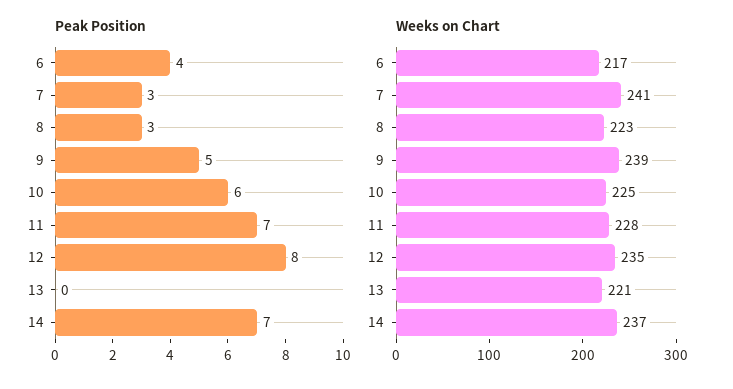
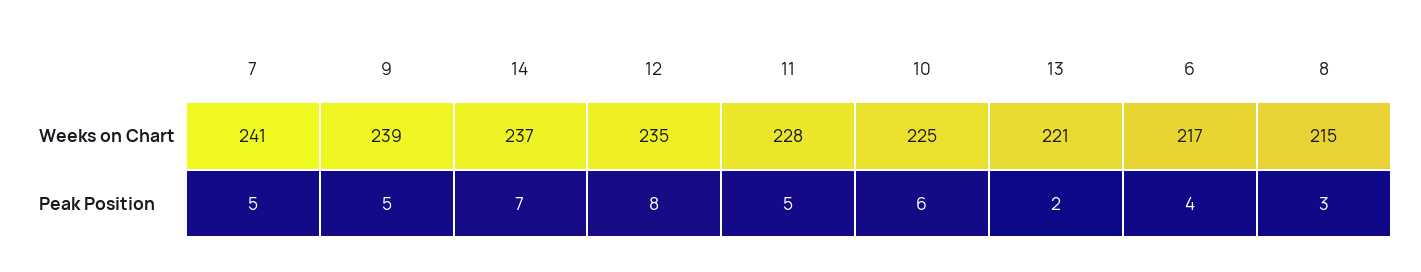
Peak Position, 7: 3 -> 5
Peak Position, 11: 7 -> 5
Peak Position, 13: 0 -> 2
Weeks on Chart, 8: 223 -> 215

